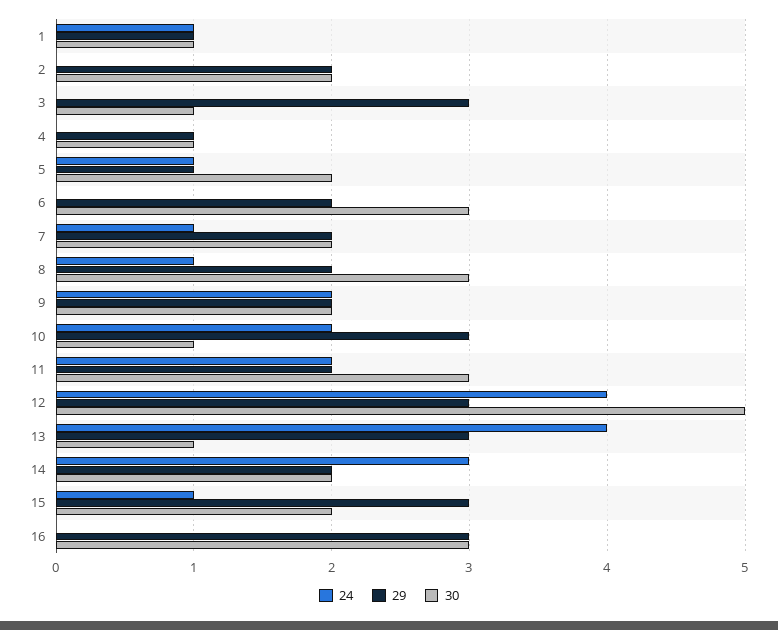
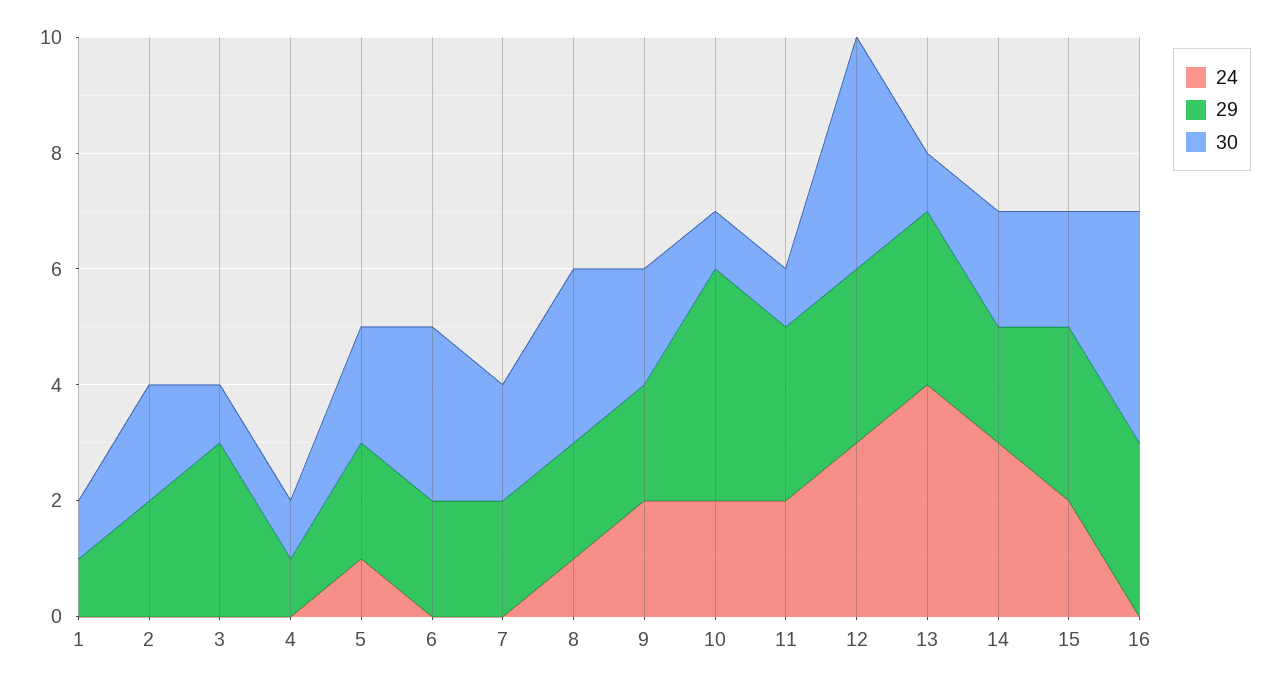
24, 1: 1 -> 0
29, 5: 1 -> 2
24, 7: 1 -> 0
29, 10: 3 -> 4
29, 11: 2 -> 3
30, 11: 3 -> 1
24, 12: 4 -> 3
30, 12: 5 -> 4
24, 15: 1 -> 2
30, 16: 3 -> 4

